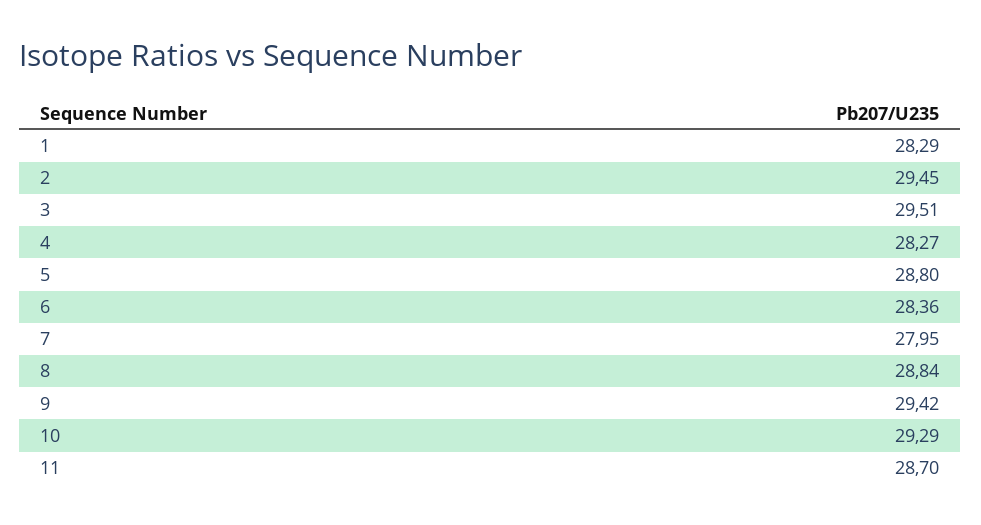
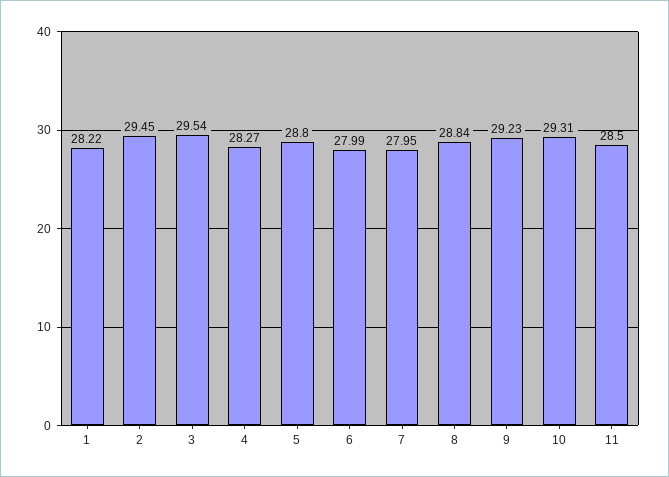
1: 28.29 -> 28.22
3: 29.51 -> 29.54
6: 28.36 -> 27.99
9: 29.42 -> 29.23
10: 29.29 -> 29.31
11: 28.7 -> 28.5

